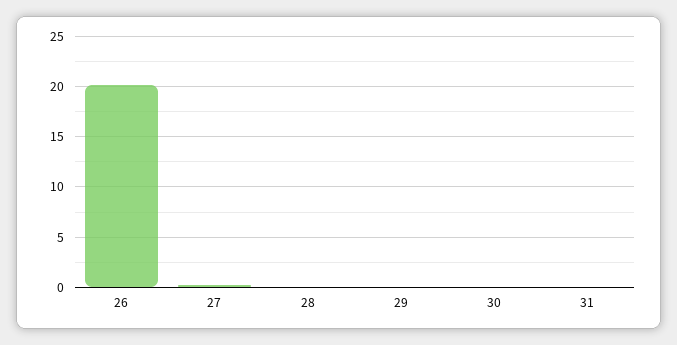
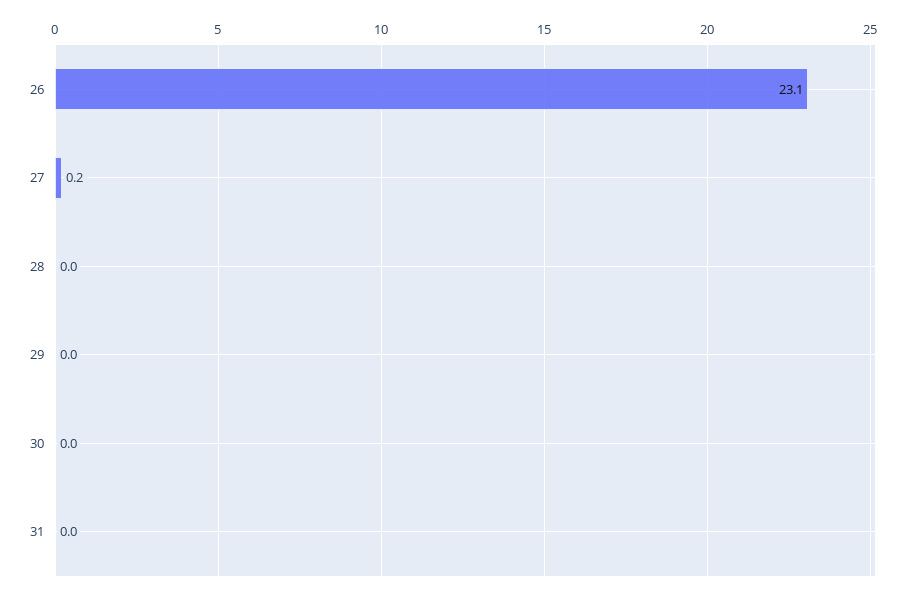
26: 20 -> 23.1

